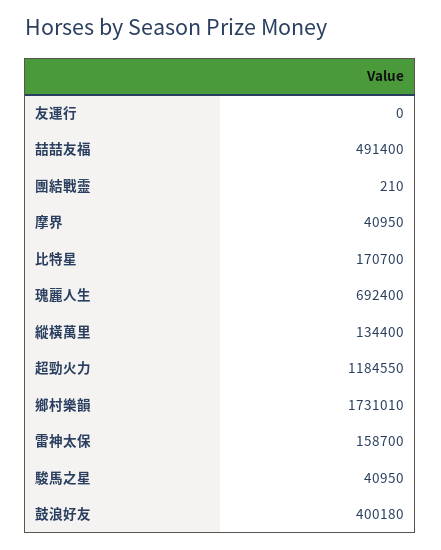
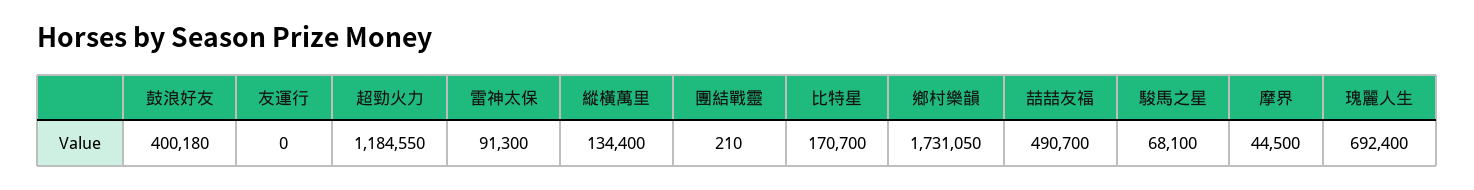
喆喆友福: 491400 -> 490700
摩界: 40950 -> 44500
鄉村樂韻: 1731010 -> 1731050
雷神太保: 158700 -> 91300
駿馬之星: 40950 -> 68100

